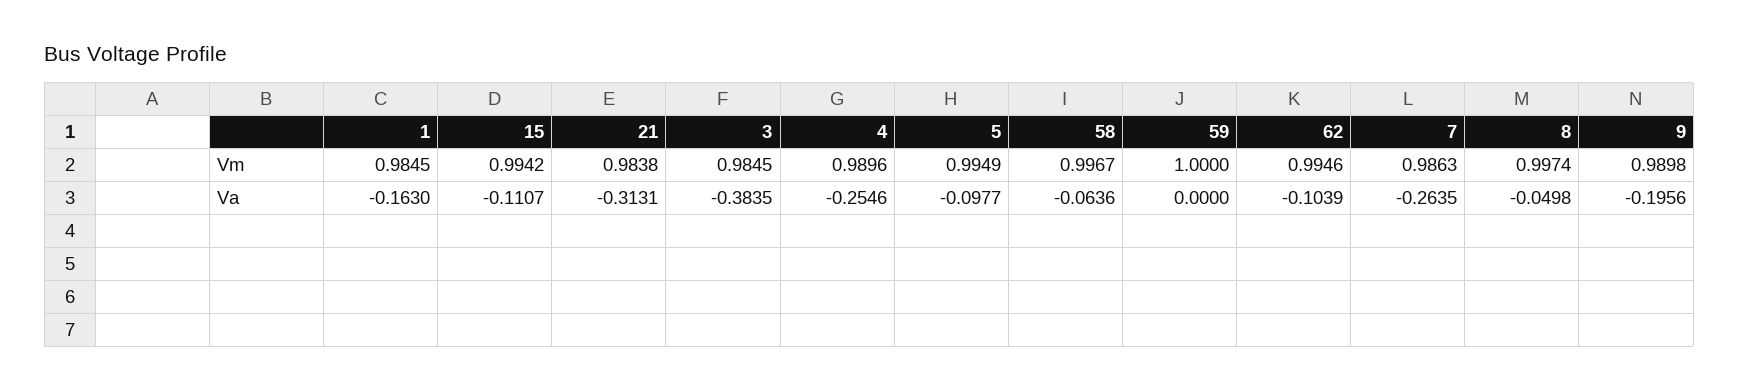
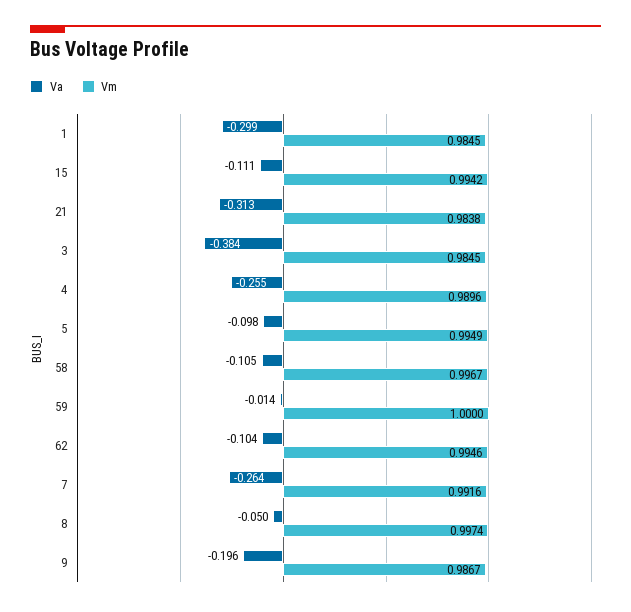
Vm, 7: 0.9863 -> 0.9916
Vm, 9: 0.9898 -> 0.9867
Va, 1: -0.163 -> -0.299
Va, 58: -0.0636 -> -0.105
Va, 59: 0 -> -0.014

